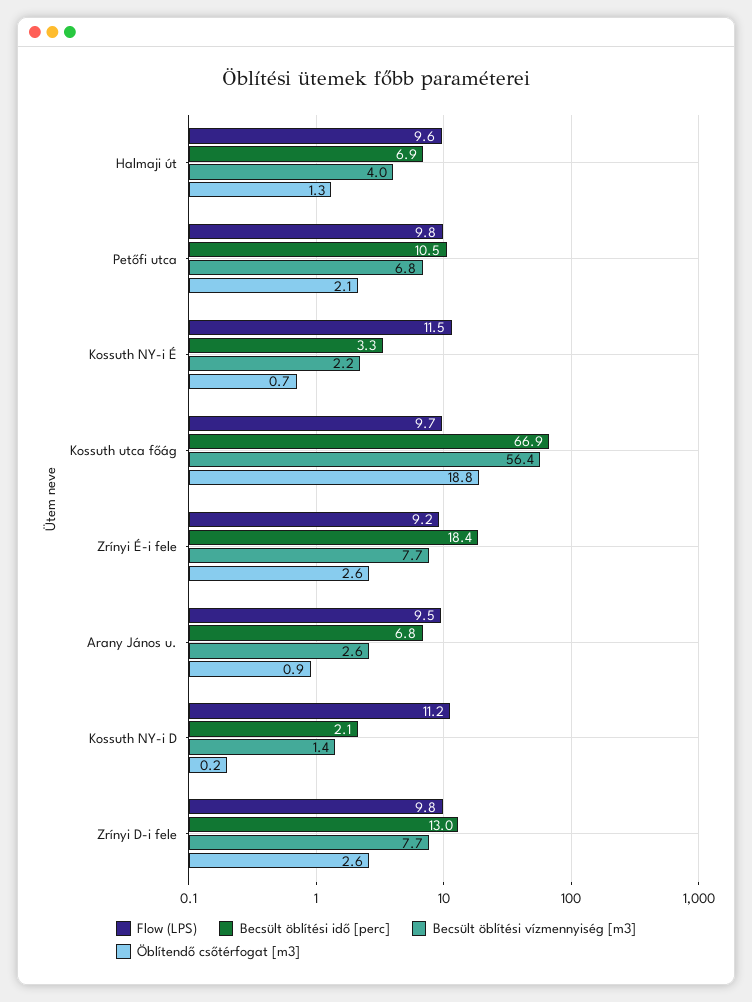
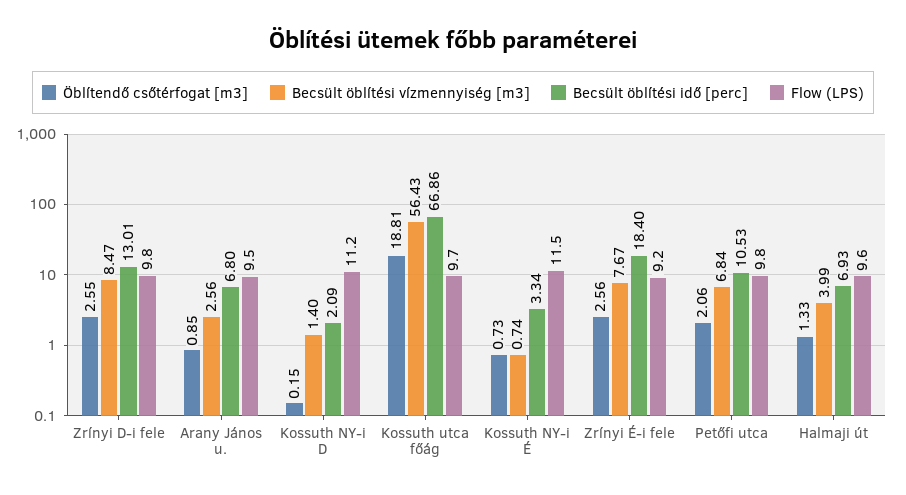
Becsült öblítési vízmennyiség [m3], Kossuth NY-i É: 2.2 -> 0.74
Becsült öblítési vízmennyiség [m3], Zrínyi D-i fele: 7.7 -> 8.47

